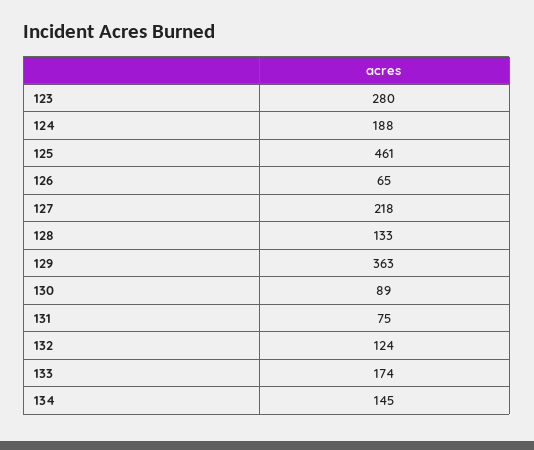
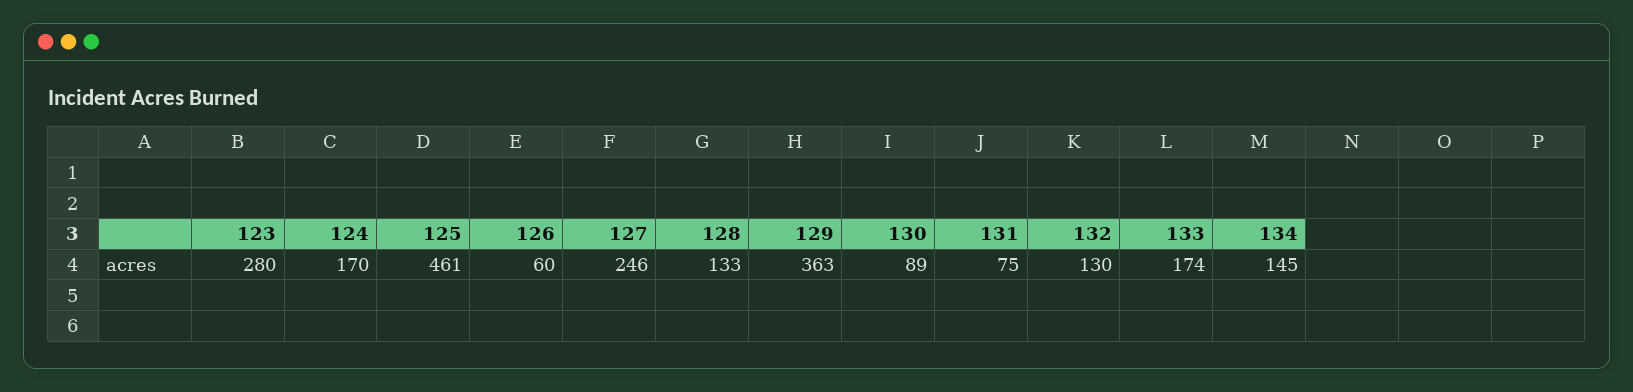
124: 188 -> 170
126: 65 -> 60
127: 218 -> 246
132: 124 -> 130

